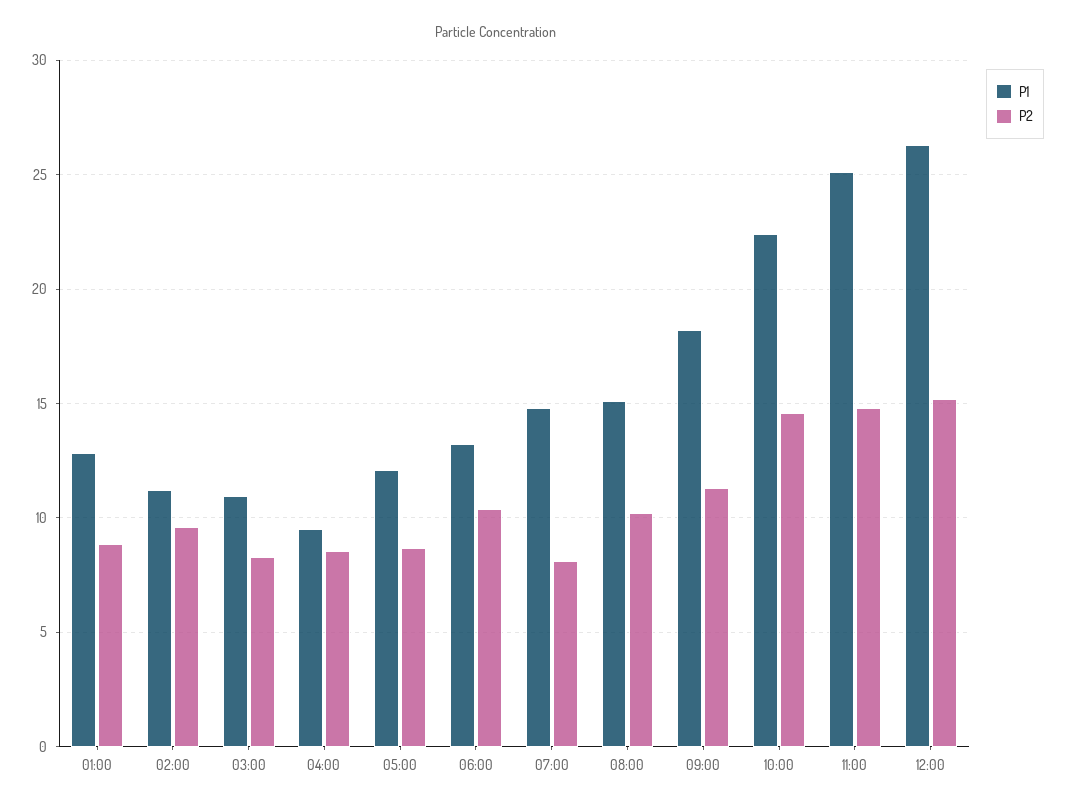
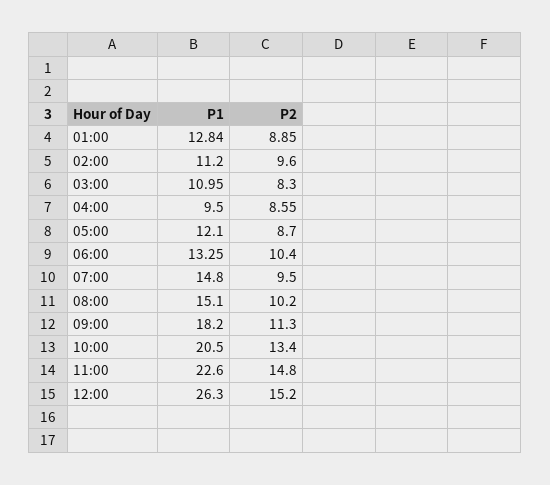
P2, 07:00: 8 -> 9.5
P1, 10:00: 22.5 -> 20.5
P2, 10:00: 14.5 -> 13.4
P1, 11:00: 25 -> 22.6

